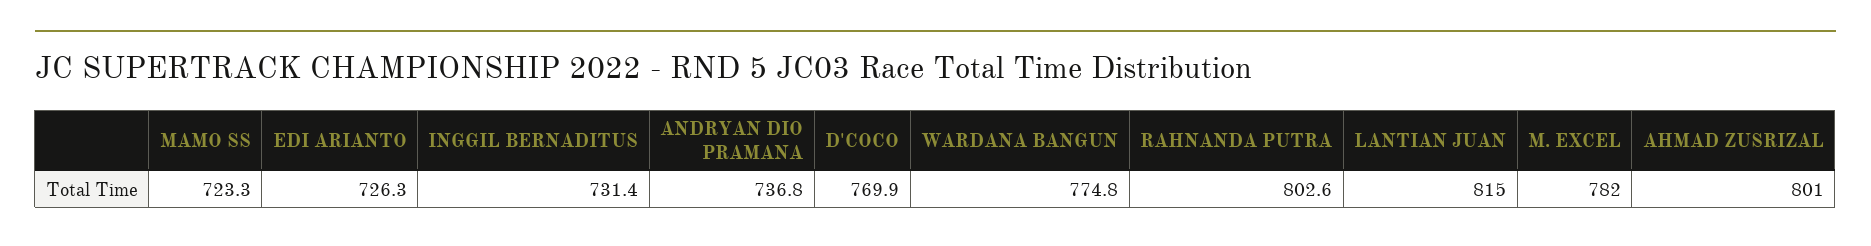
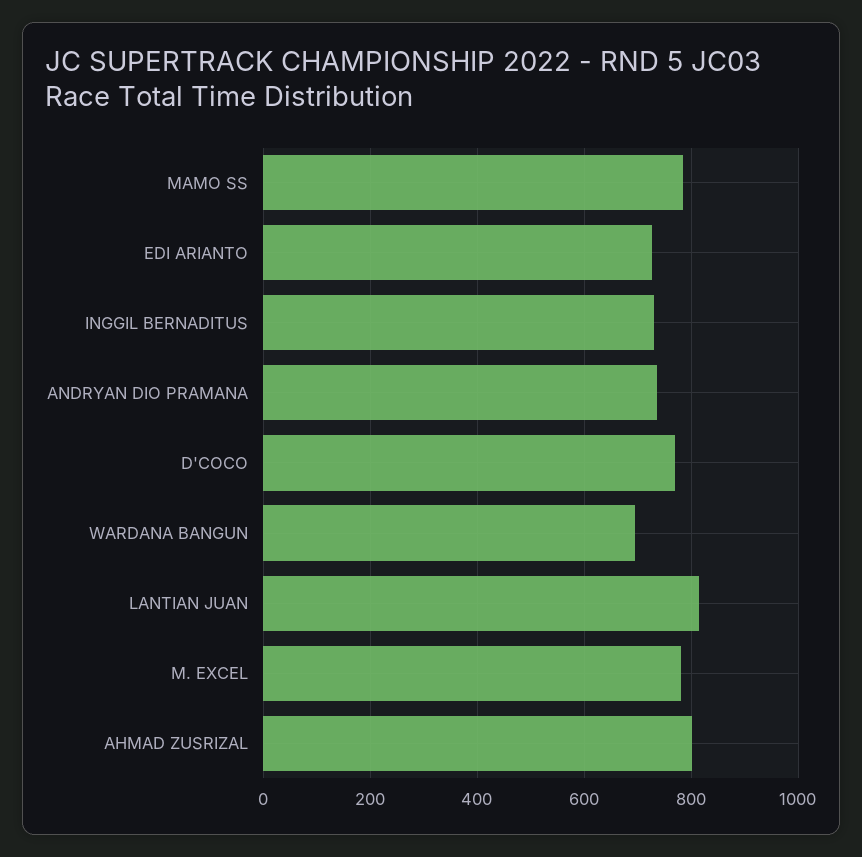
MAMO SS: 723.3 -> 780
WARDANA BANGUN: 774.8 -> 700
RAHNANDA PUTRA: 802.6 -> none

